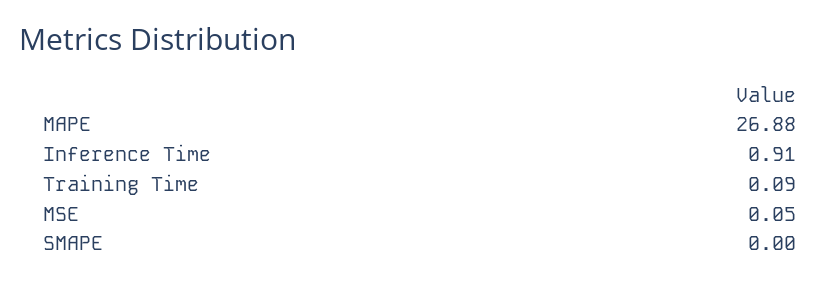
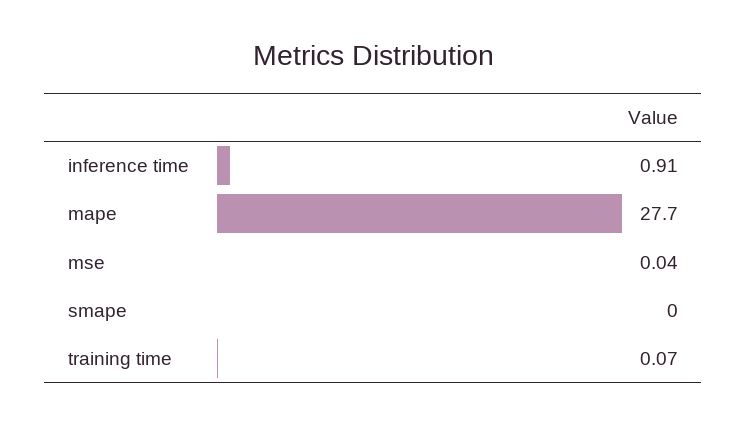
MAPE: 26.88 -> 27.7
Training Time: 0.09 -> 0.07
MSE: 0.05 -> 0.04

